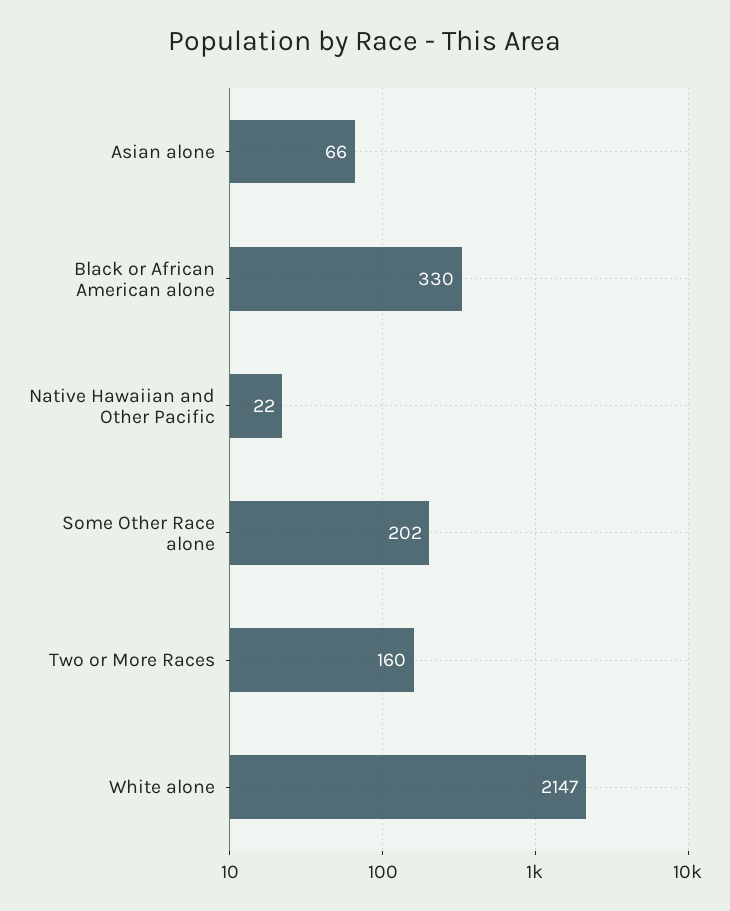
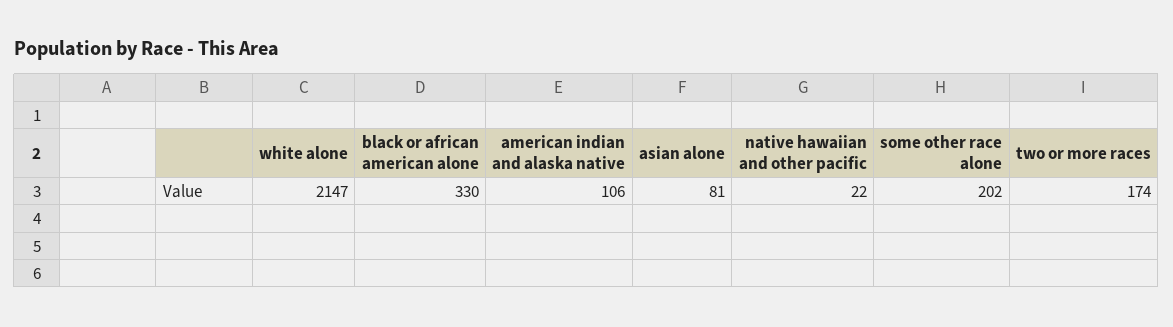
Asian alone: 66 -> 81
Two or More Races: 160 -> 174
american indian and alaska native: none -> 106

